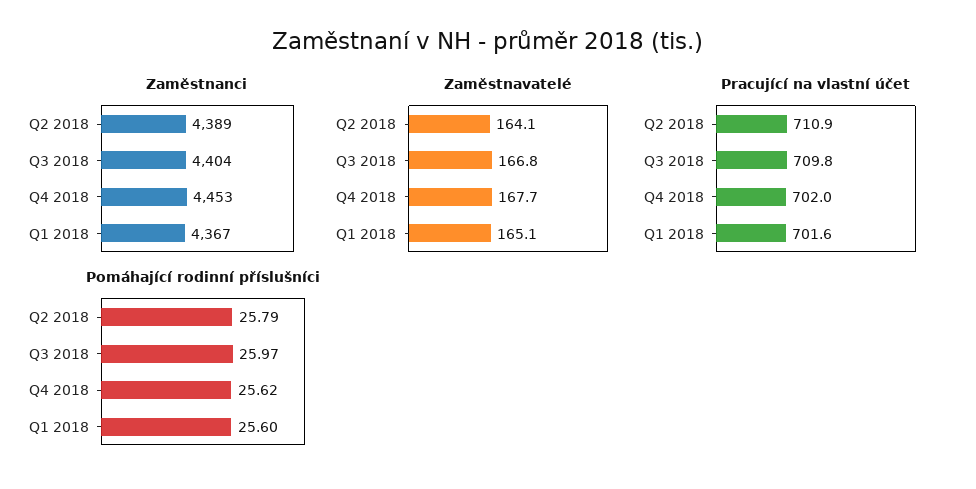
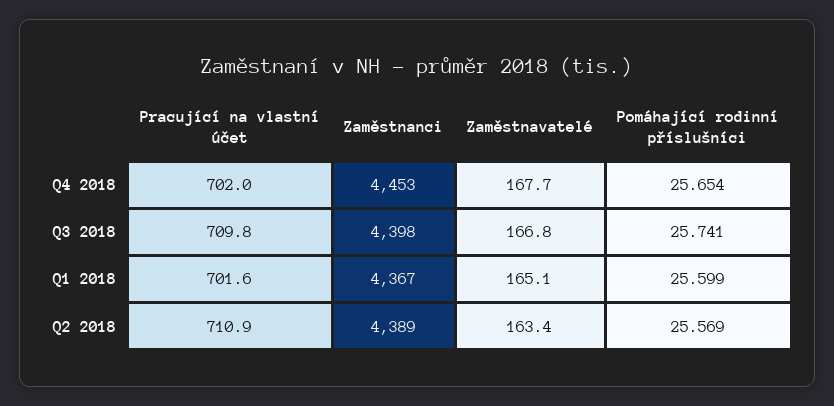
Zaměstnanci, Q3 2018: 4404 -> 4398
Zaměstnavatelé, Q2 2018: 164.1 -> 163.4
Pomáhající rodinní příslušníci, Q2 2018: 25.79 -> 25.569
Pomáhající rodinní příslušníci, Q3 2018: 25.97 -> 25.741
Pomáhající rodinní příslušníci, Q4 2018: 25.62 -> 25.654

